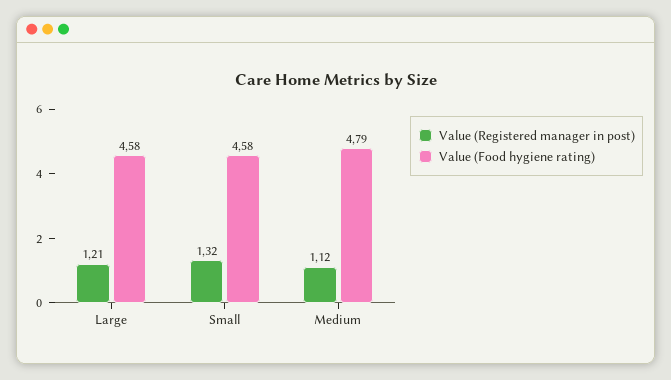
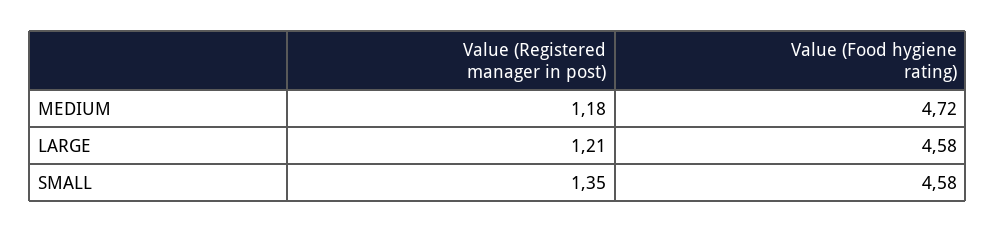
Value (Registered manager in post), Small: 1.32 -> 1.35
Value (Registered manager in post), Medium: 1.12 -> 1.18
Value (Food hygiene rating), Medium: 4.79 -> 4.72

